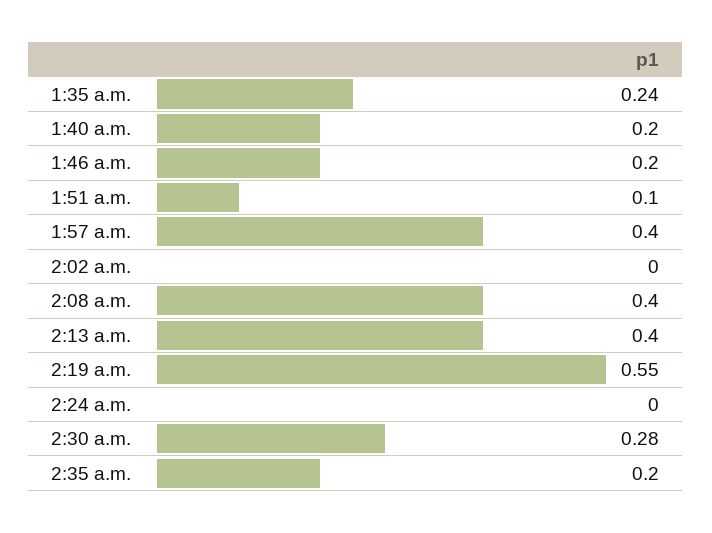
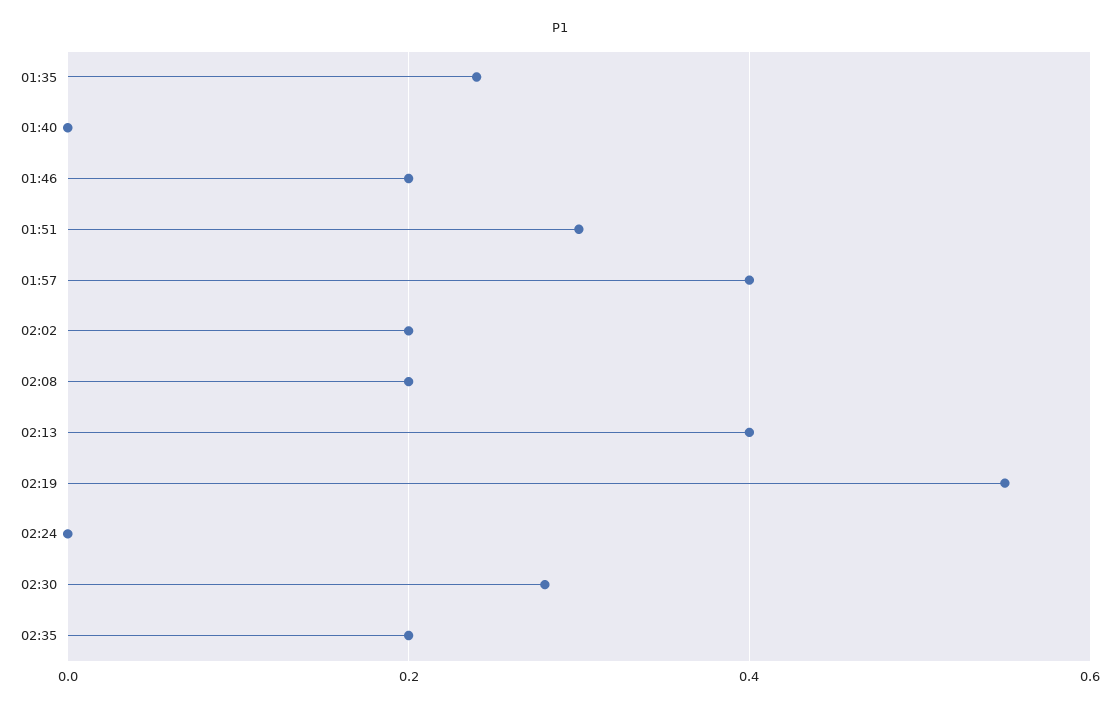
1:40 a.m.: 0.2 -> 0
1:51 a.m.: 0.1 -> 0.3
2:02 a.m.: 0 -> 0.2
2:08 a.m.: 0.4 -> 0.2

